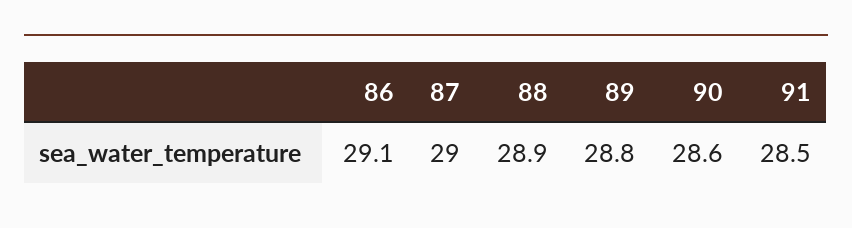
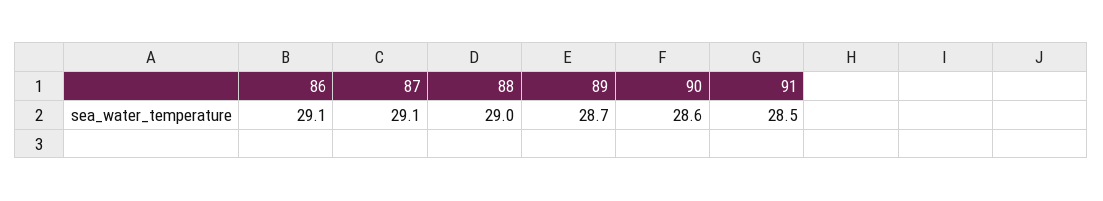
87: 29 -> 29.1
88: 28.9 -> 29
89: 28.8 -> 28.7

